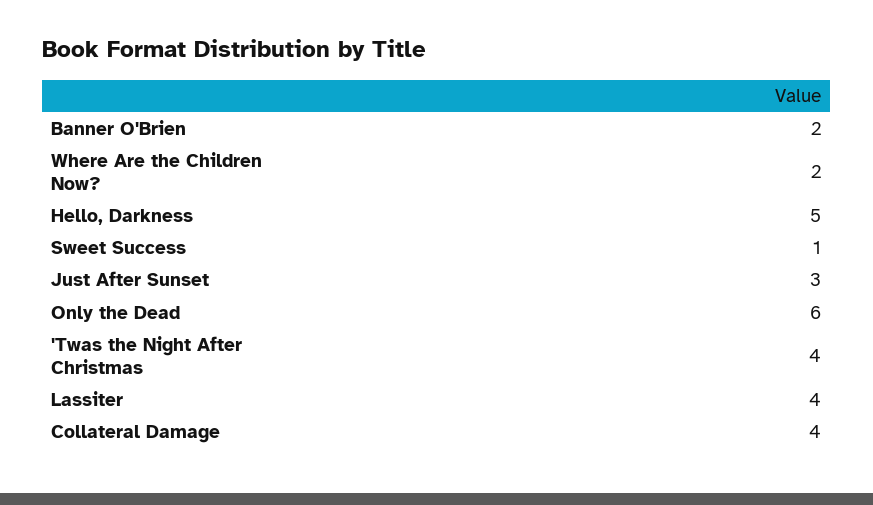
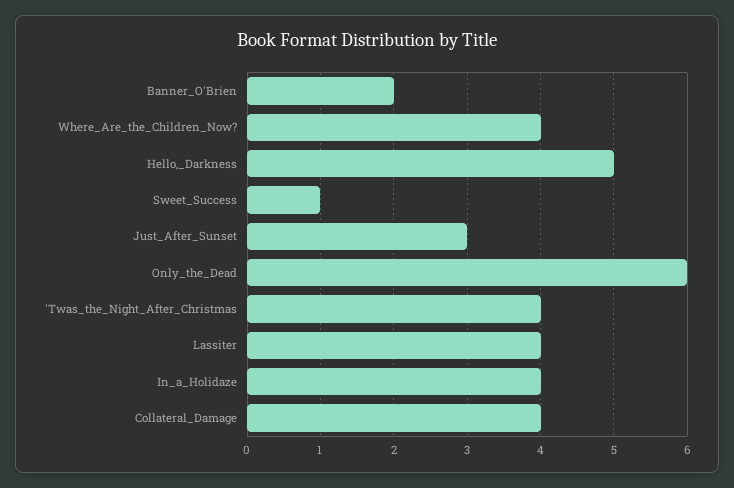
Where Are the Children Now?: 2 -> 4
In_a_Holidaze: none -> 4

